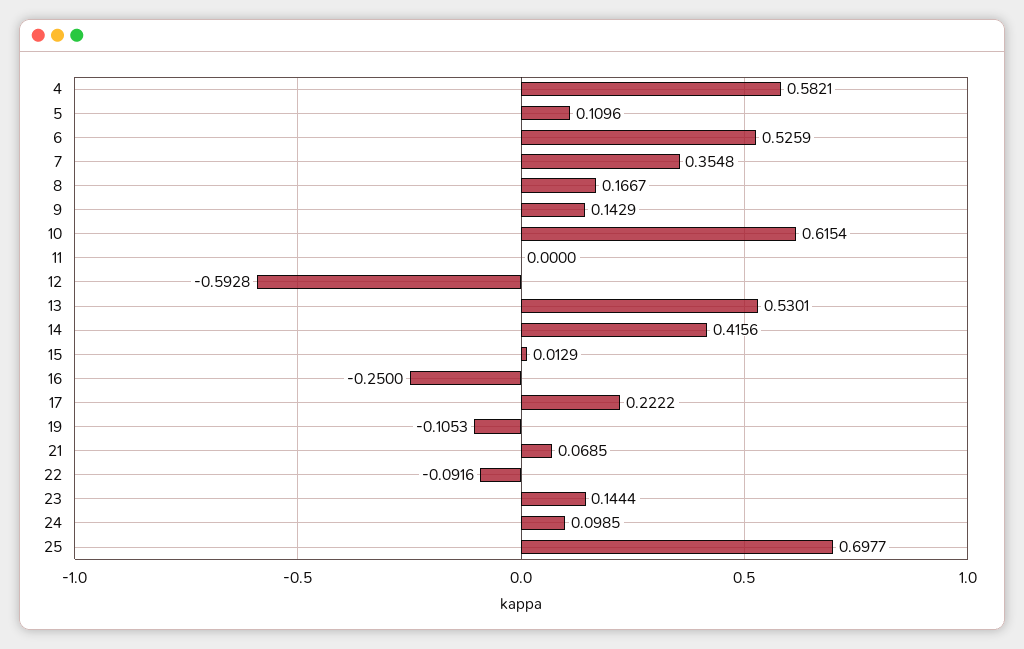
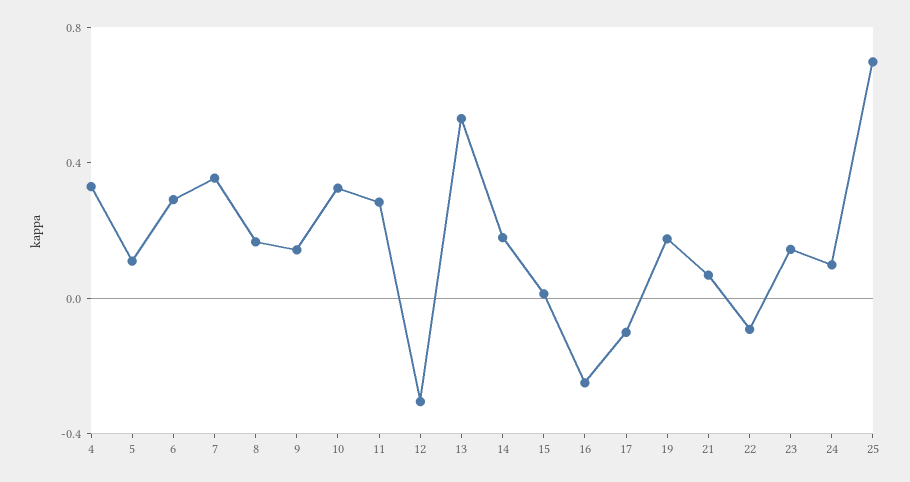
4: 0.5821 -> 0.3
6: 0.5259 -> 0.3
10: 0.6154 -> 0.3
11: 0 -> 0.3
12: -0.5928 -> -0.3
14: 0.4156 -> 0.2
17: 0.2222 -> -0.1
19: -0.1053 -> 0.2

